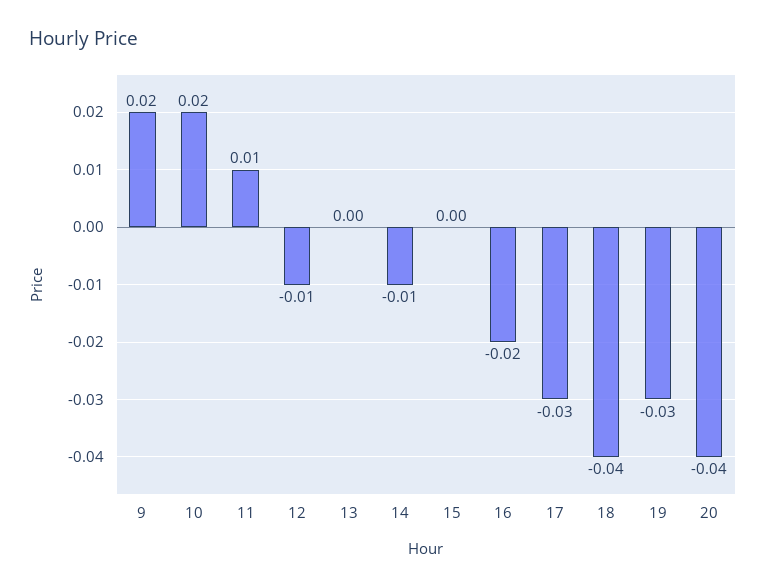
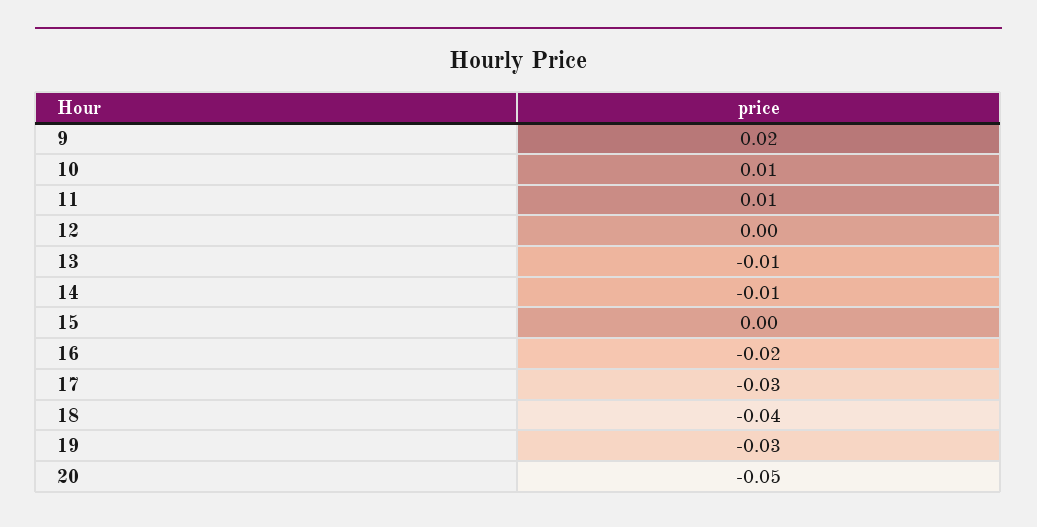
10: 0.02 -> 0.01
12: -0.01 -> 0
13: 0 -> -0.01
20: -0.04 -> -0.05

